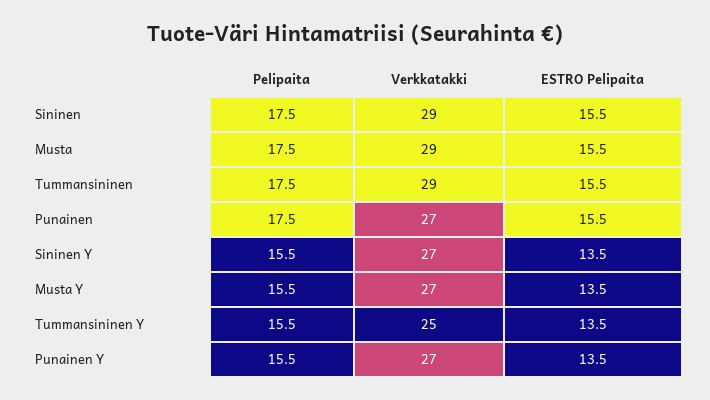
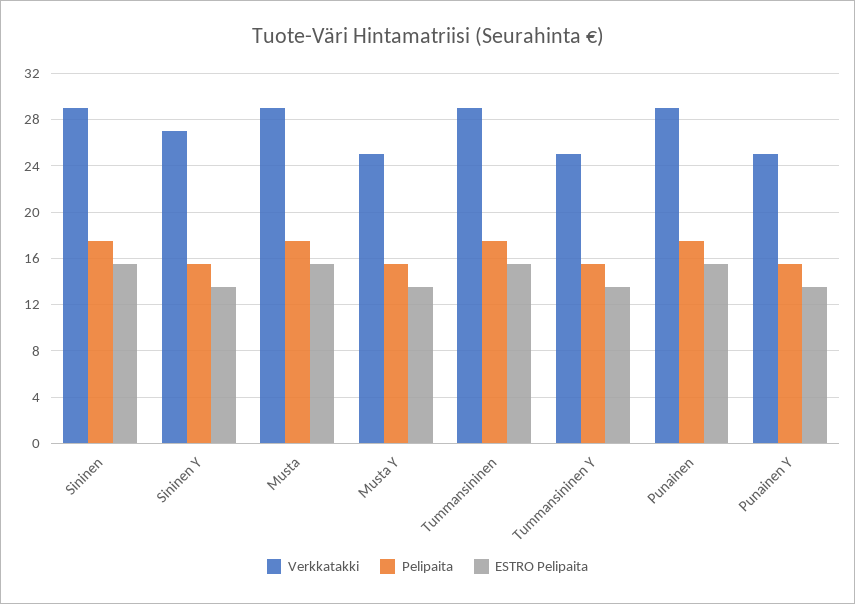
Verkkatakki, Punainen: 27 -> 29
Verkkatakki, Musta Y: 27 -> 25
Verkkatakki, Punainen Y: 27 -> 25

